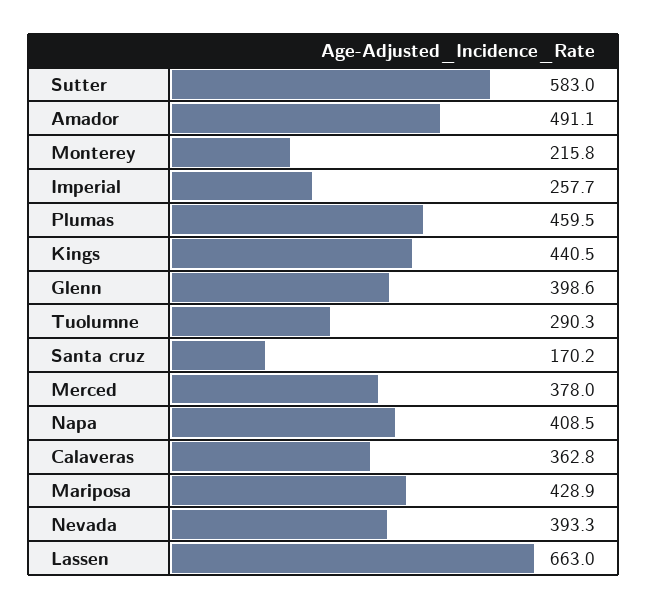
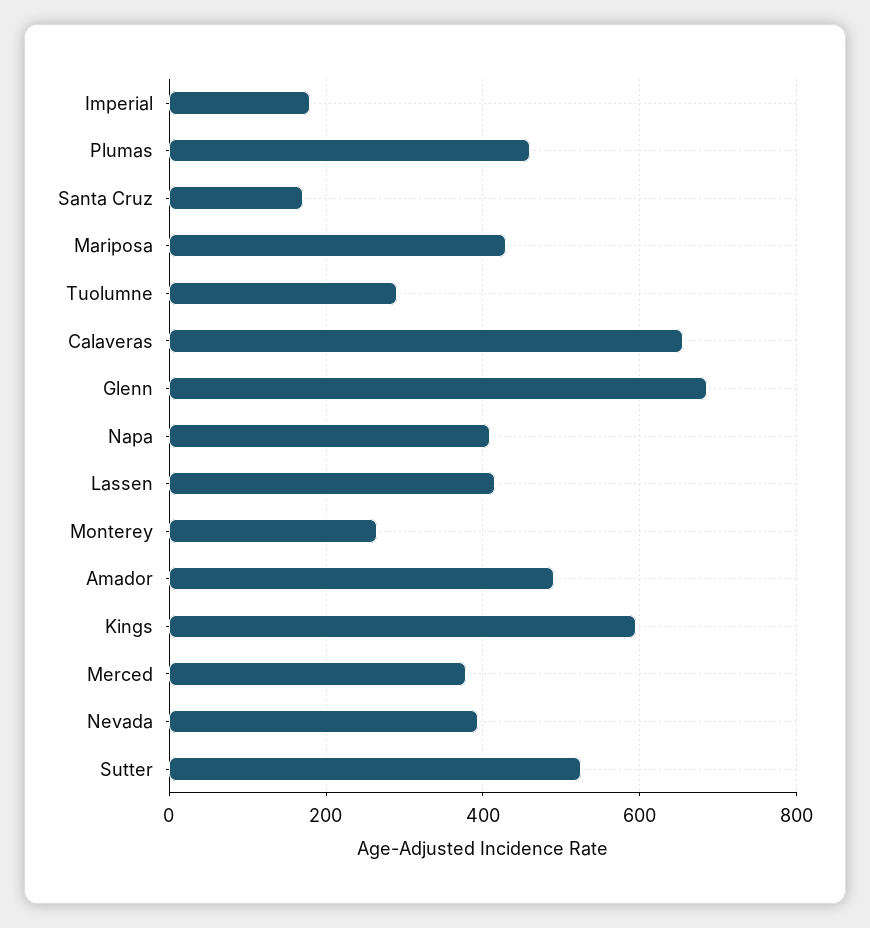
Sutter: 583 -> 520
Monterey: 215.8 -> 260
Imperial: 257.7 -> 180
Kings: 440.5 -> 600
Glenn: 398.6 -> 680
Calaveras: 362.8 -> 660
Lassen: 663 -> 420

